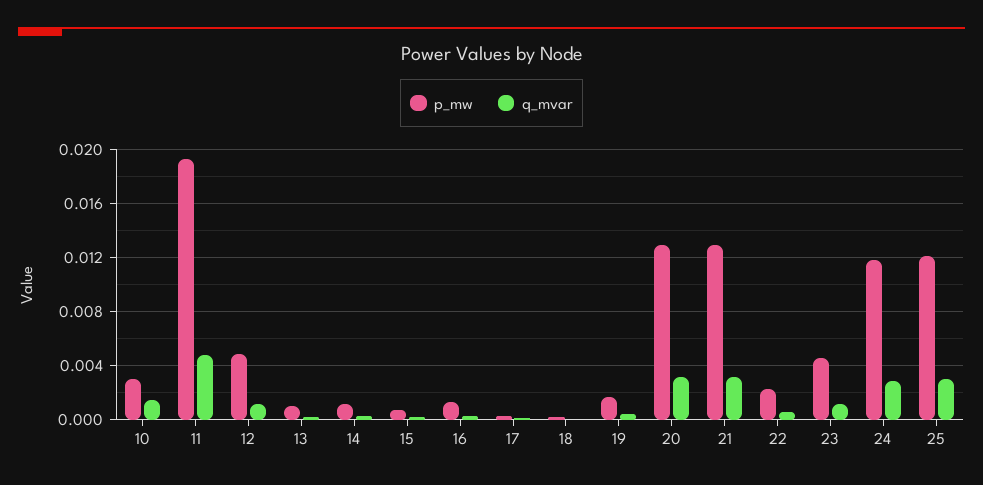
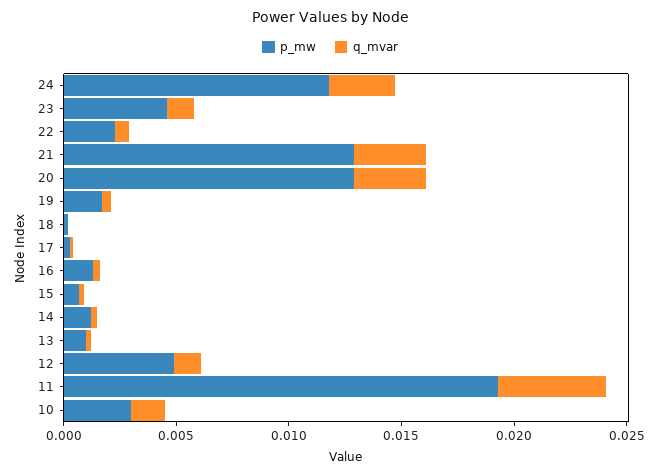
p_mw, 25: 0.012 -> none
q_mvar, 25: 0.003 -> none

